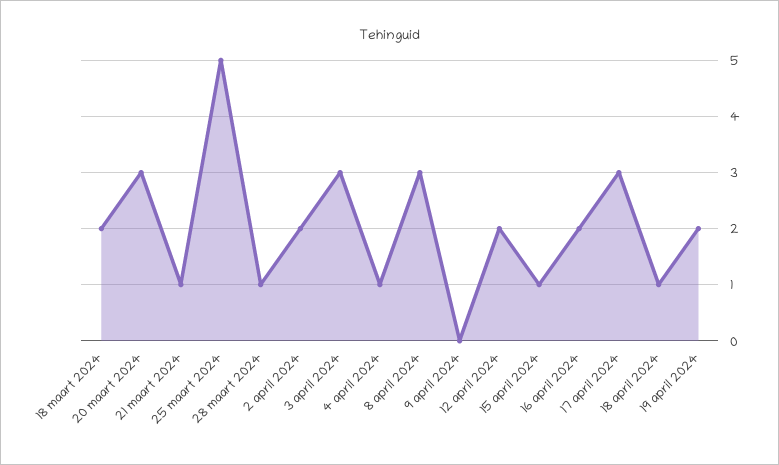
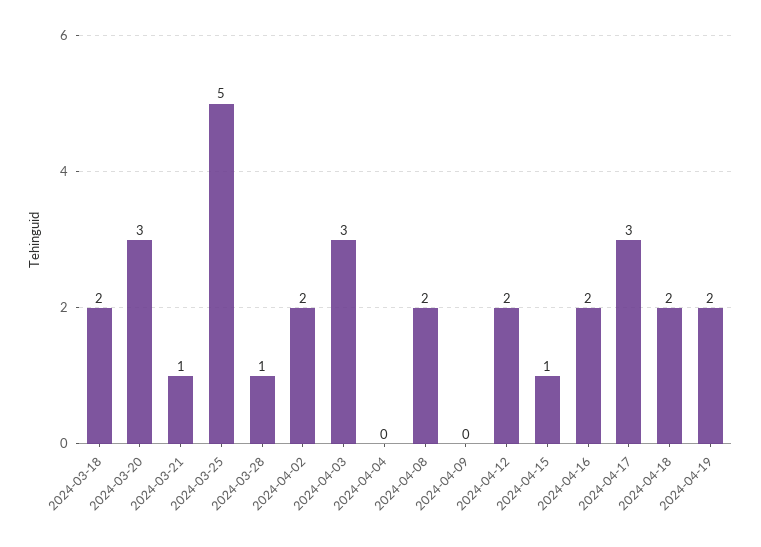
4 april 2024: 1 -> 0
8 april 2024: 3 -> 2
18 april 2024: 1 -> 2

